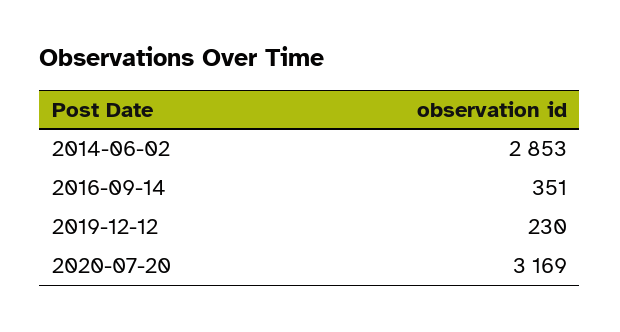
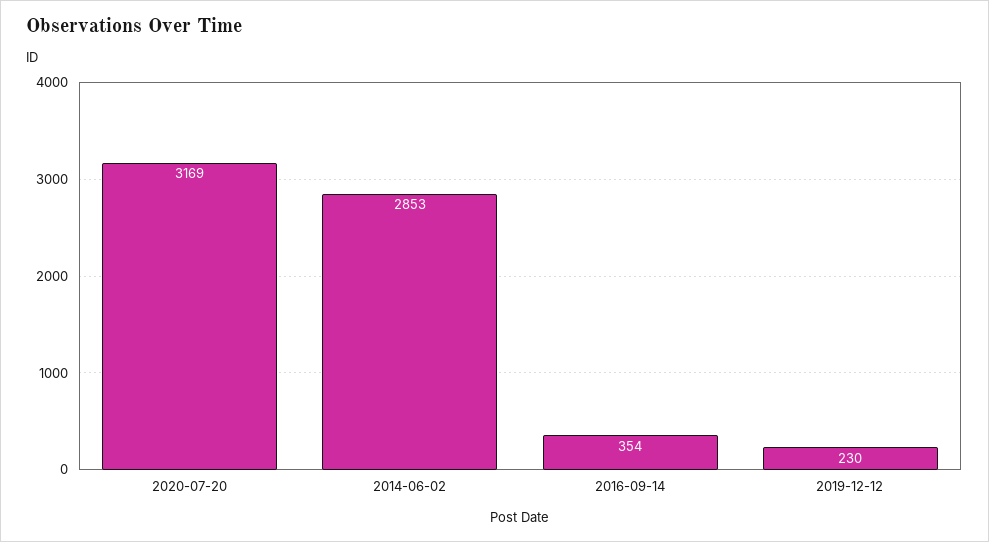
2016-09-14: 351 -> 354

